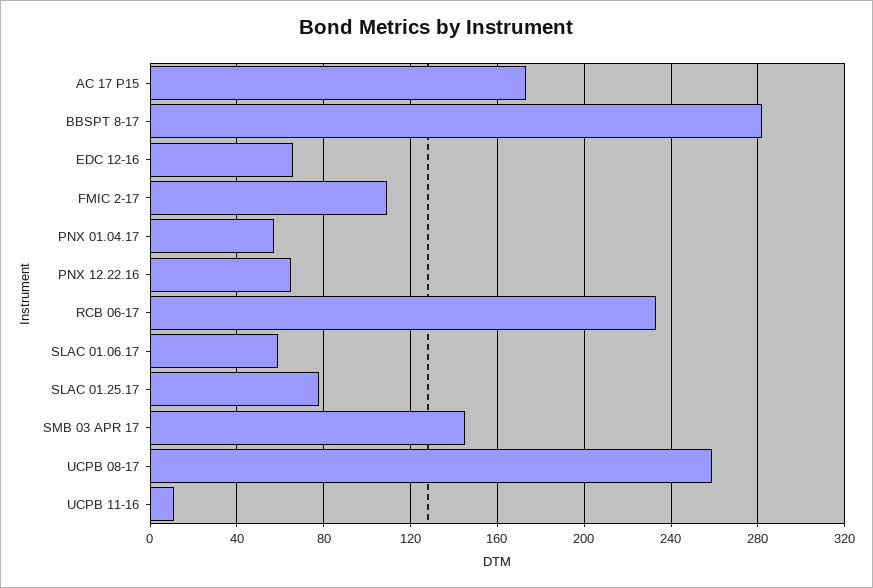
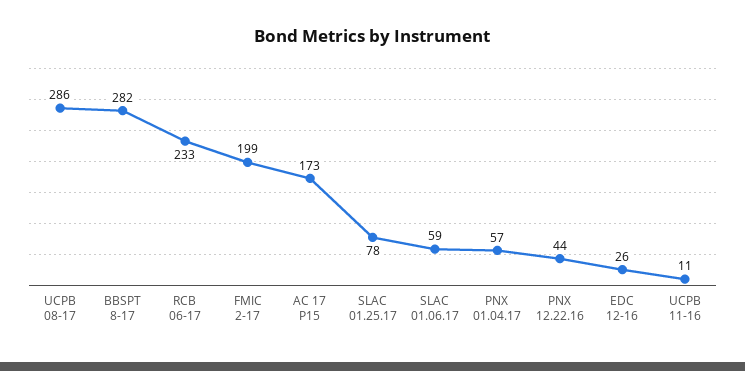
EDC 12-16: 65 -> 26
FMIC 2-17: 110 -> 199
PNX 12.22.16: 65 -> 44
SMB 03 APR 17: 145 -> none
UCPB 08-17: 260 -> 286

